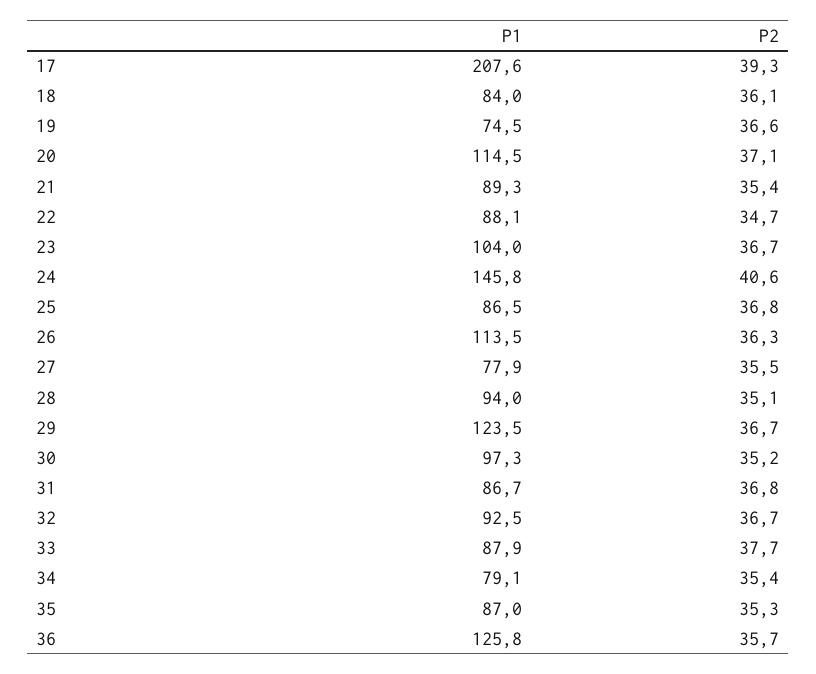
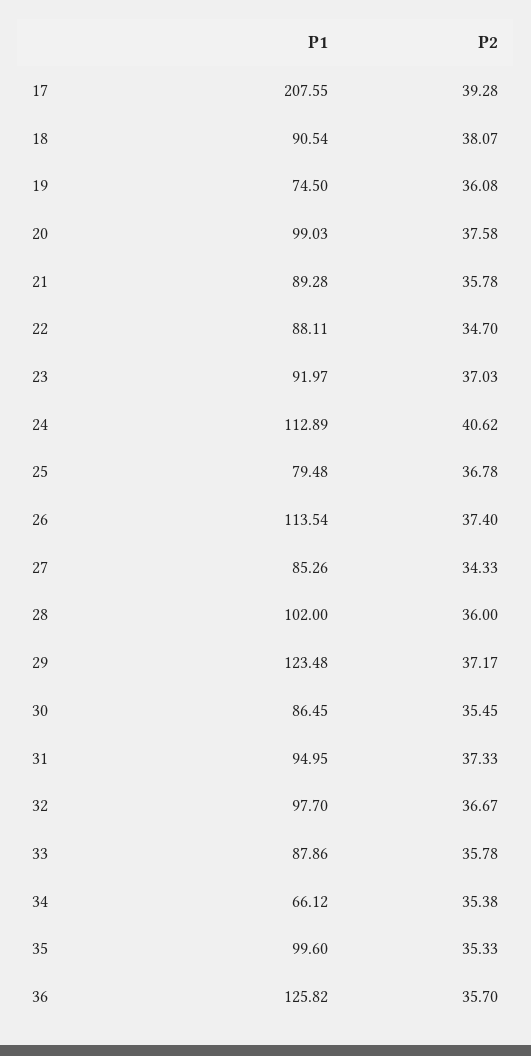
P1, 18: 84 -> 90.54
P2, 18: 36.1 -> 38.07
P2, 19: 36.6 -> 36.08
P1, 20: 114.5 -> 99.03
P2, 20: 37.1 -> 37.58
P2, 21: 35.4 -> 35.78
P1, 23: 104 -> 91.97
P2, 23: 36.7 -> 37.03
P1, 24: 145.8 -> 112.89
P1, 25: 86.5 -> 79.48
P2, 26: 36.3 -> 37.4
P1, 27: 77.9 -> 85.26
P2, 27: 35.5 -> 34.33
P1, 28: 94 -> 102
P2, 28: 35.1 -> 36
P2, 29: 36.7 -> 37.17
P1, 30: 97.3 -> 86.45
P2, 30: 35.2 -> 35.45
P1, 31: 86.7 -> 94.95
P2, 31: 36.8 -> 37.33
P1, 32: 92.5 -> 97.7
P2, 33: 37.7 -> 35.78
P1, 34: 79.1 -> 66.12
P1, 35: 87 -> 99.6

